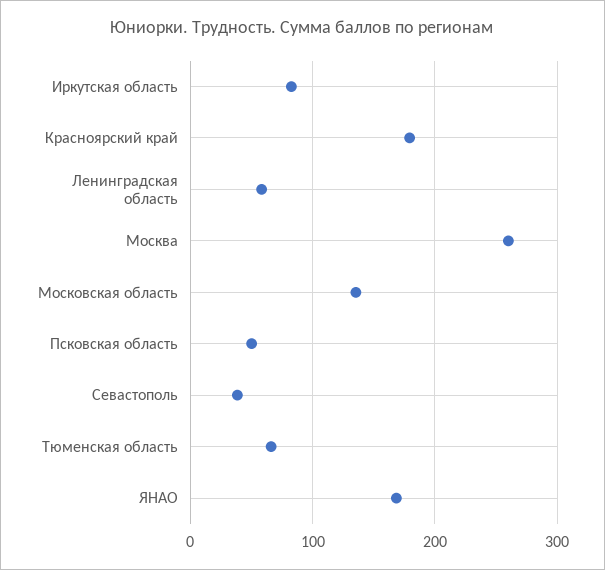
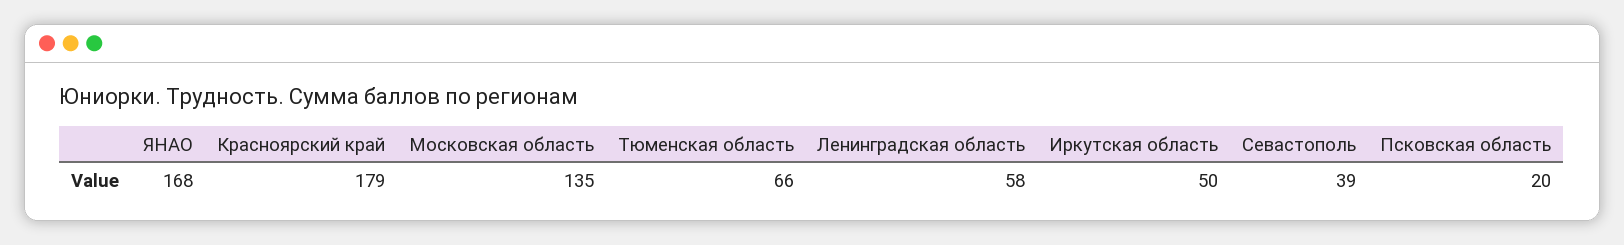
Иркутская область: 80 -> 50
Москва: 260 -> none
Псковская область: 50 -> 20

